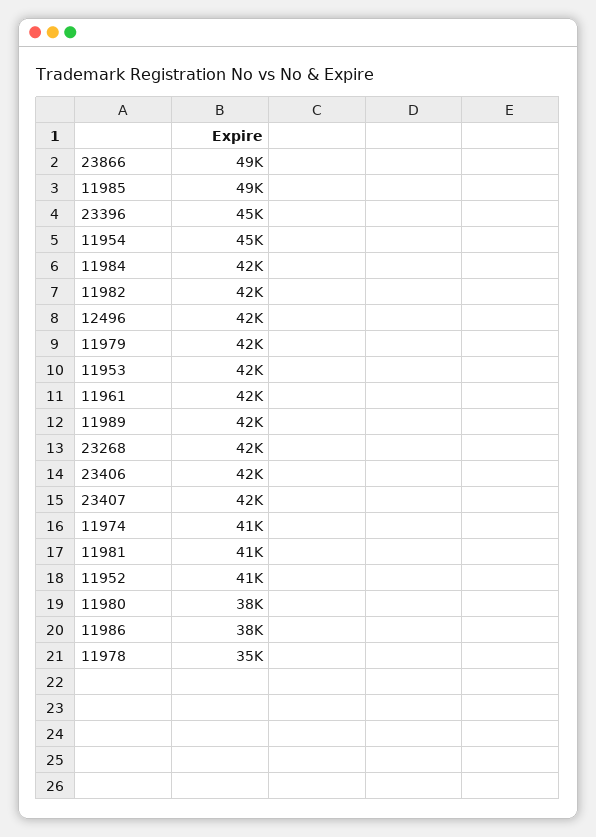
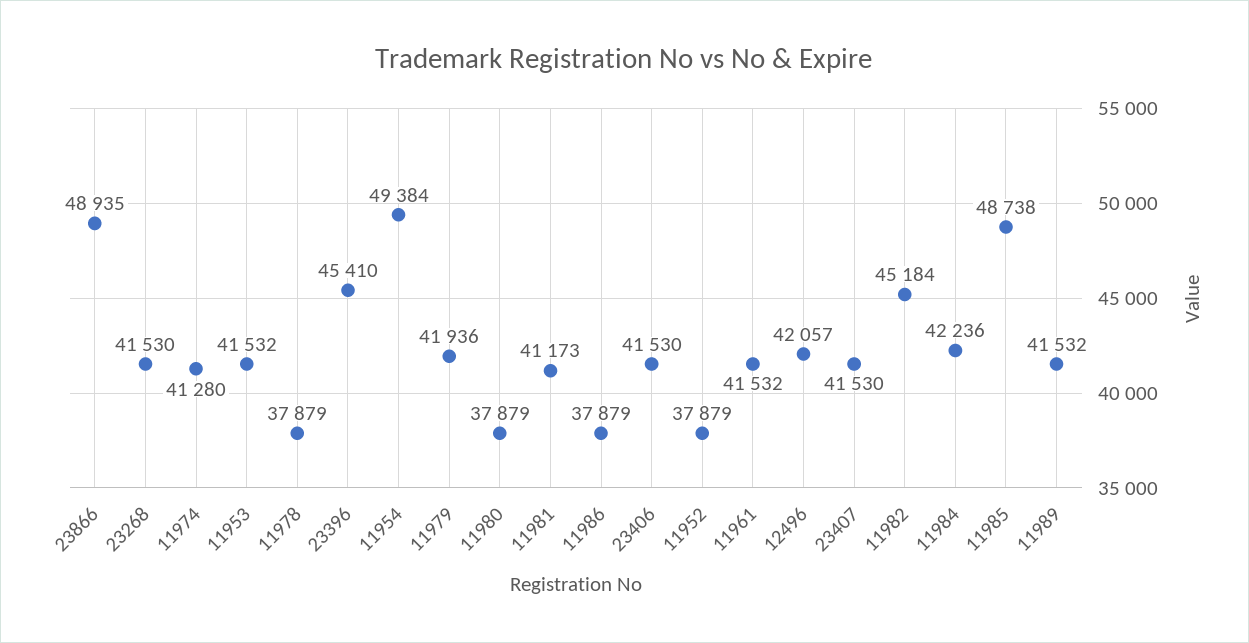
11954: 45000 -> 49384
11982: 42000 -> 45184
11952: 41000 -> 37879
11978: 35000 -> 37879

